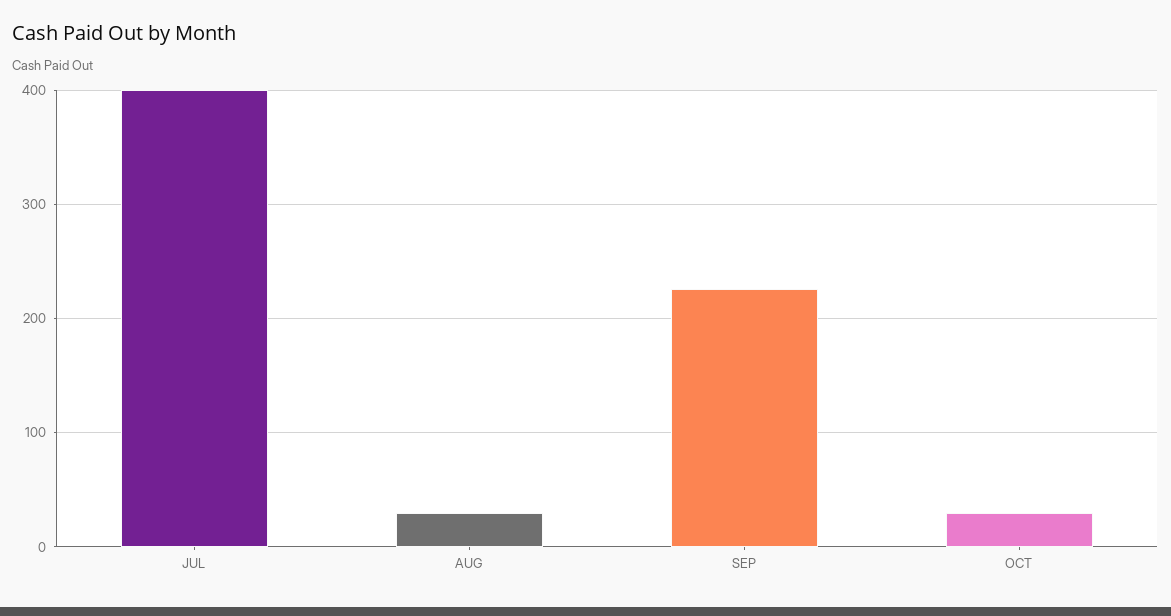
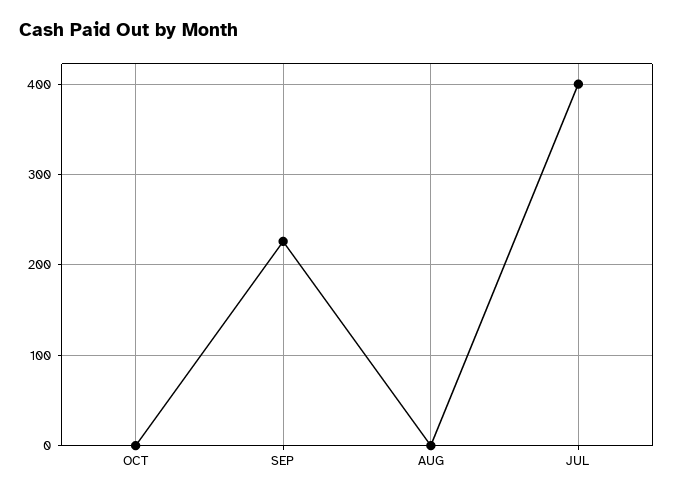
AUG: 30 -> 0
OCT: 30 -> 0

